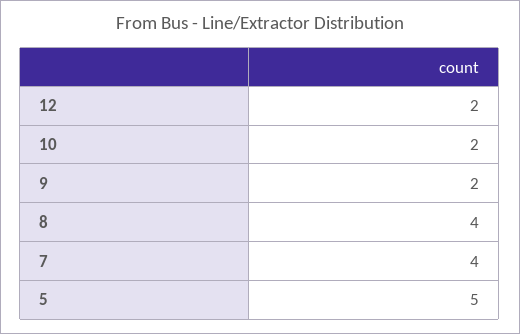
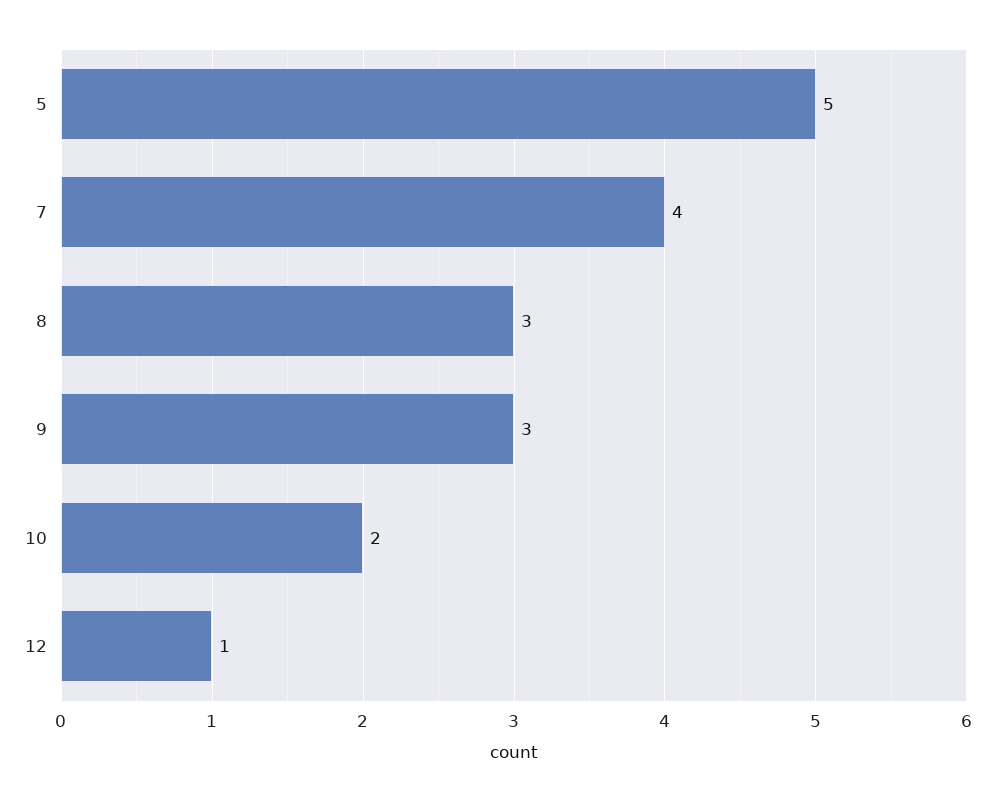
12: 2 -> 1
9: 2 -> 3
8: 4 -> 3

